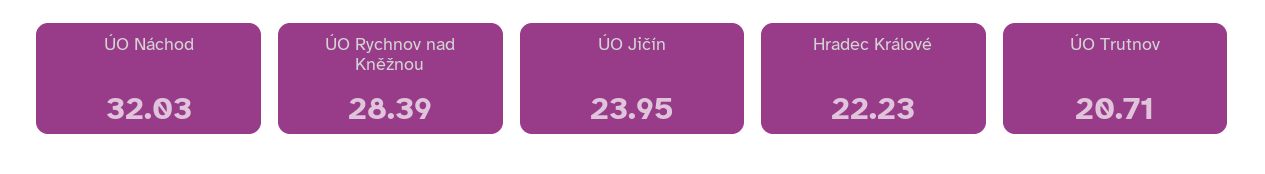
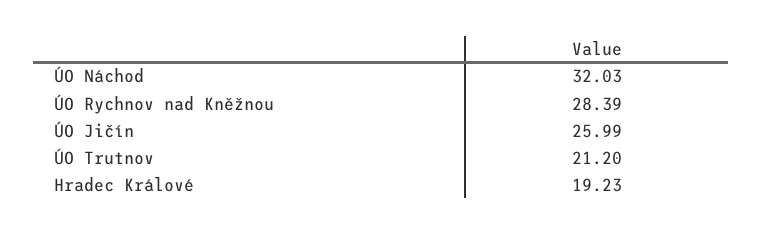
ÚO Jičín: 23.95 -> 25.99
Hradec Králové: 22.23 -> 19.23
ÚO Trutnov: 20.71 -> 21.2

